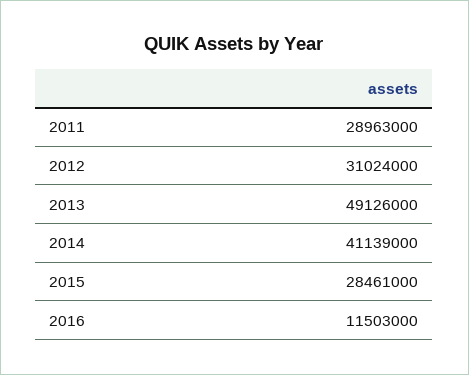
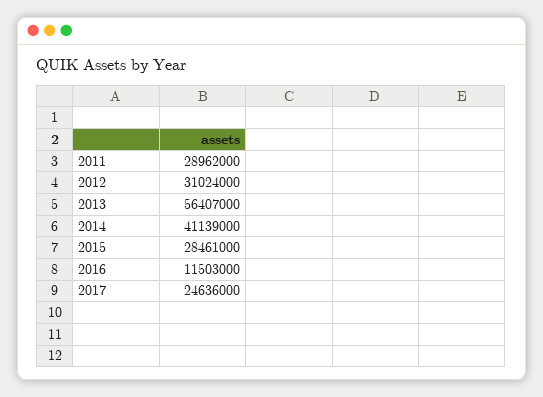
2011: 28963000 -> 28962000
2013: 49126000 -> 56407000
2017: none -> 24636000

